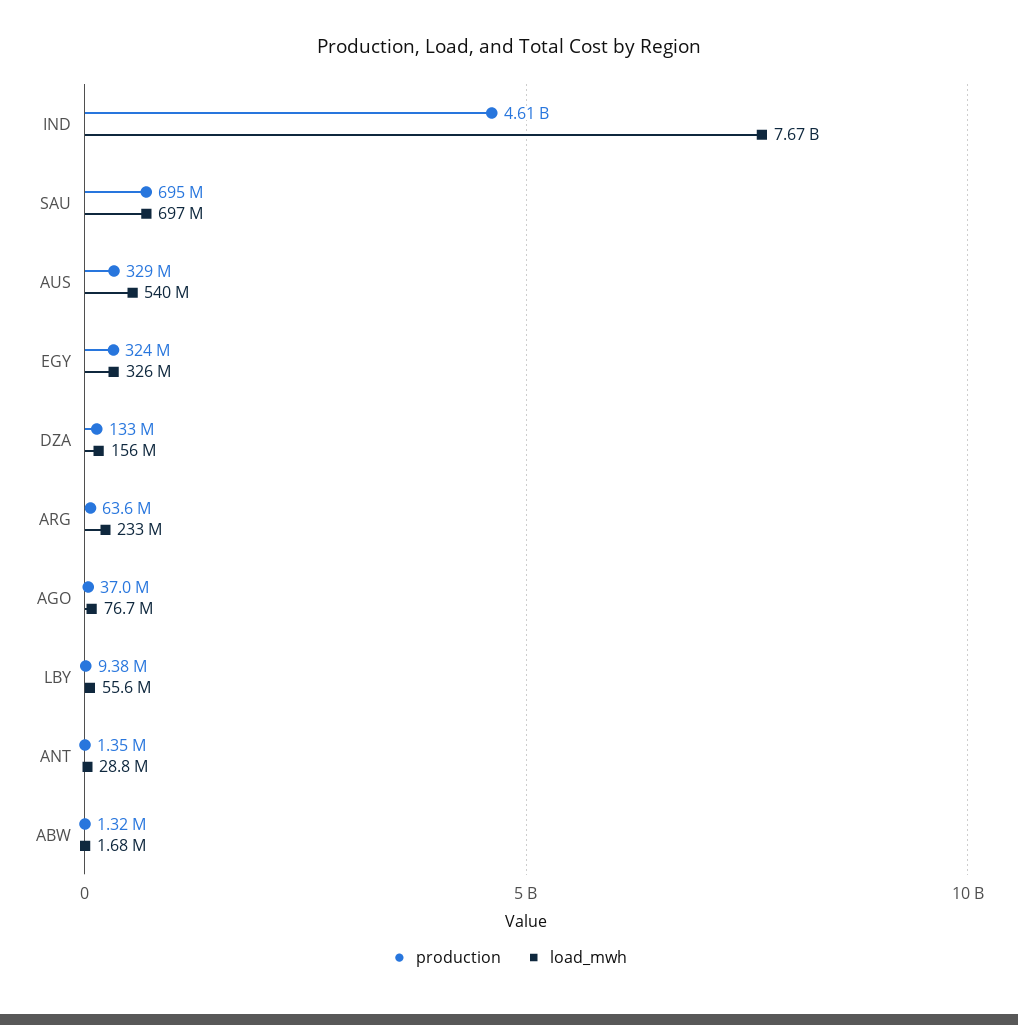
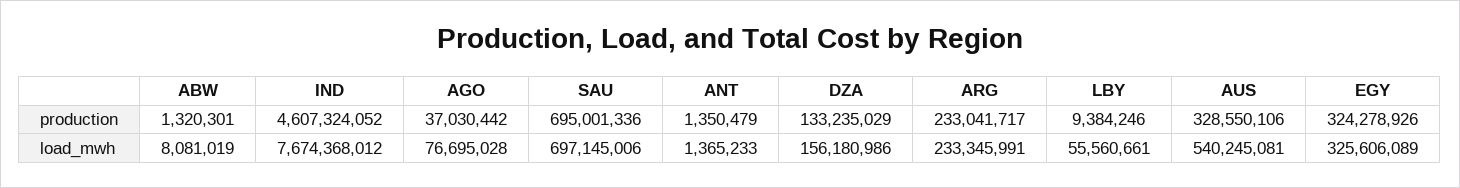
production, ARG: 63600000 -> 233041717
load_mwh, ANT: 28800000 -> 1365233
load_mwh, ABW: 1680000 -> 8081019

